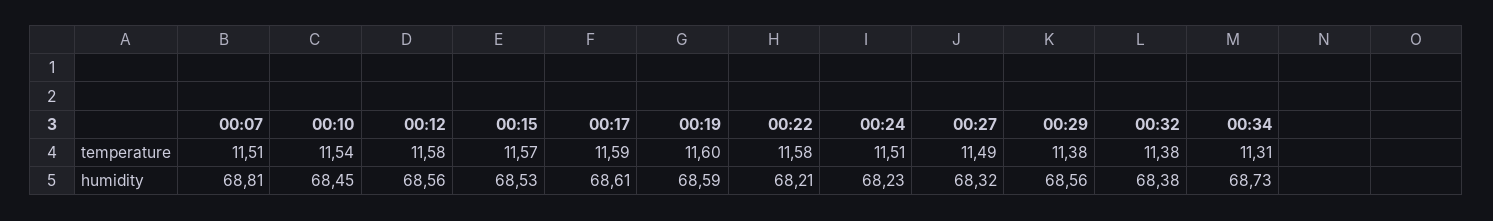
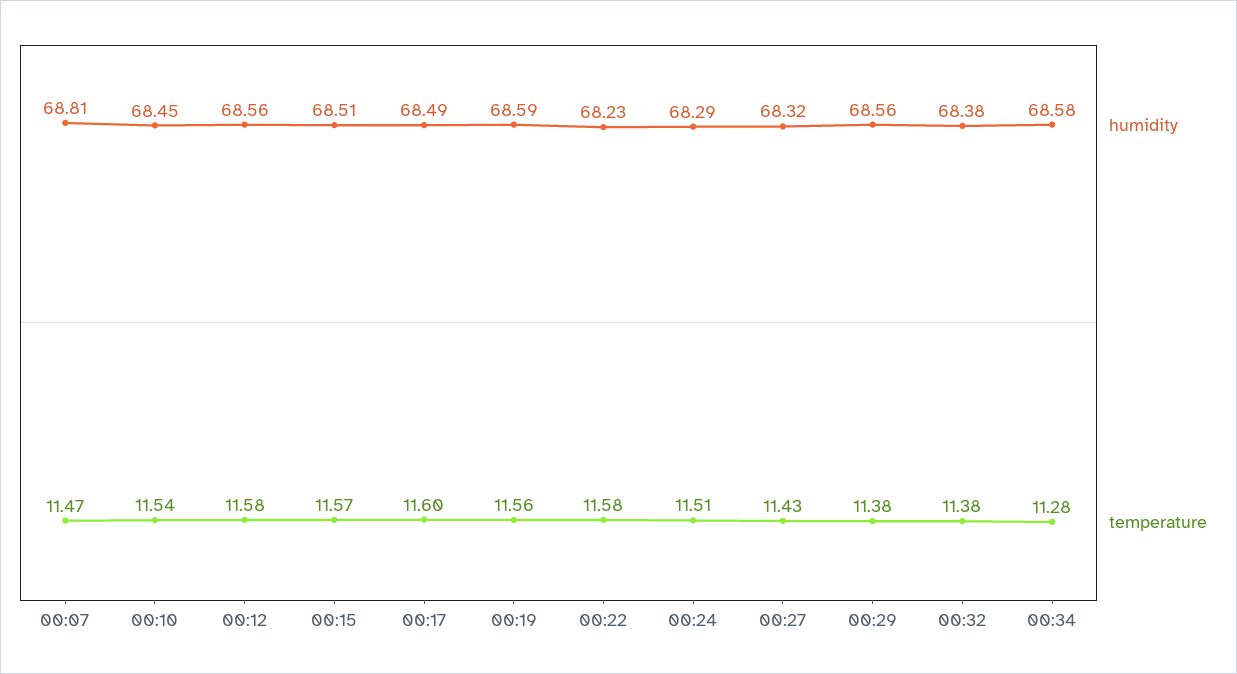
temperature, 00:07: 11.51 -> 11.47
temperature, 00:17: 11.59 -> 11.6
temperature, 00:19: 11.6 -> 11.56
temperature, 00:27: 11.49 -> 11.43
temperature, 00:34: 11.31 -> 11.28
humidity, 00:15: 68.53 -> 68.51
humidity, 00:17: 68.61 -> 68.49
humidity, 00:22: 68.21 -> 68.23
humidity, 00:24: 68.23 -> 68.29
humidity, 00:34: 68.73 -> 68.58

